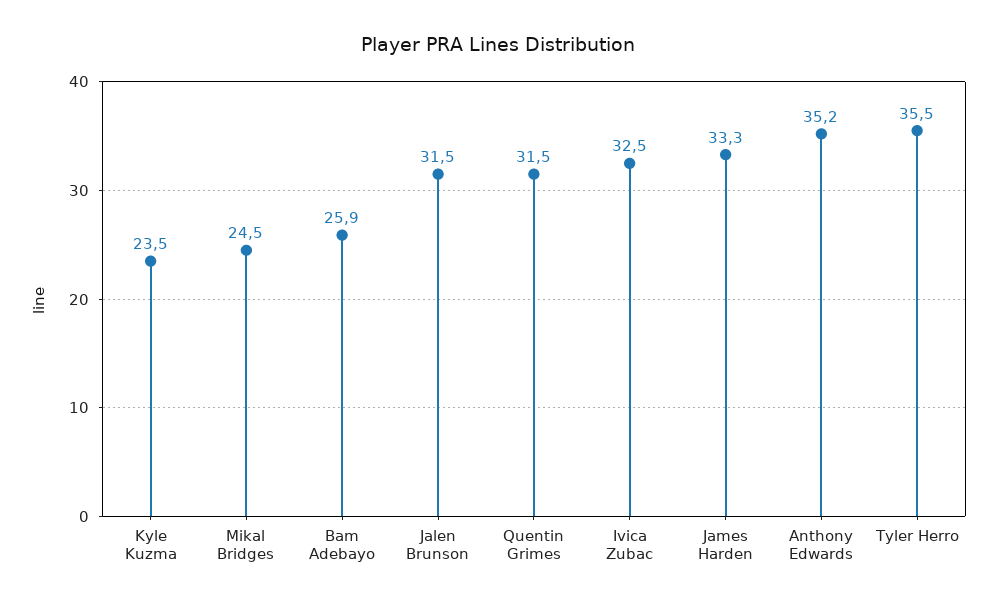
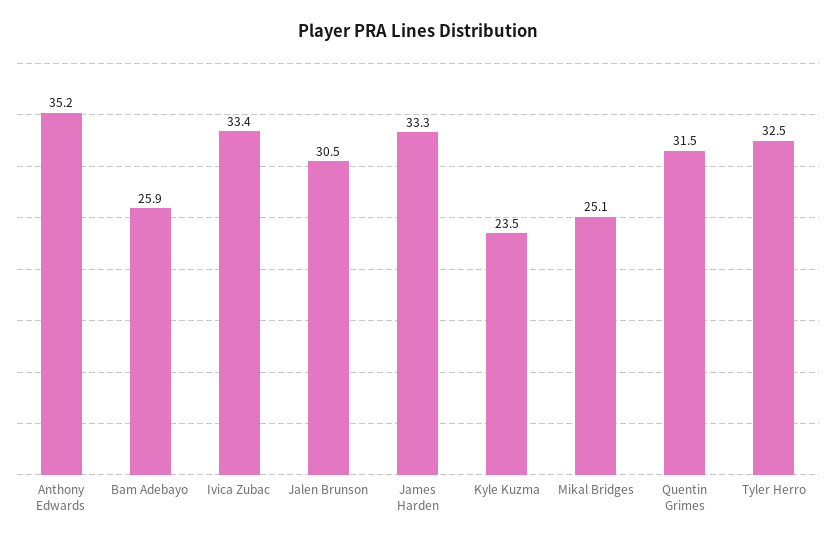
Mikal Bridges: 24.5 -> 25.1
Jalen Brunson: 31.5 -> 30.5
Ivica Zubac: 32.5 -> 33.4
Tyler Herro: 35.5 -> 32.5

